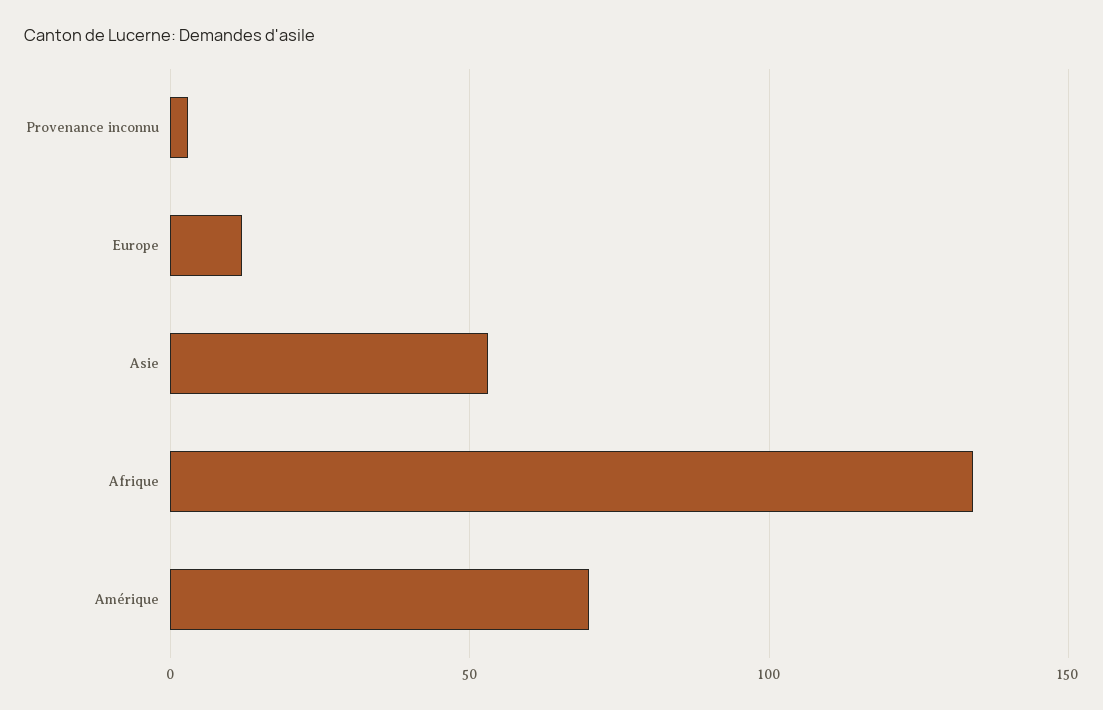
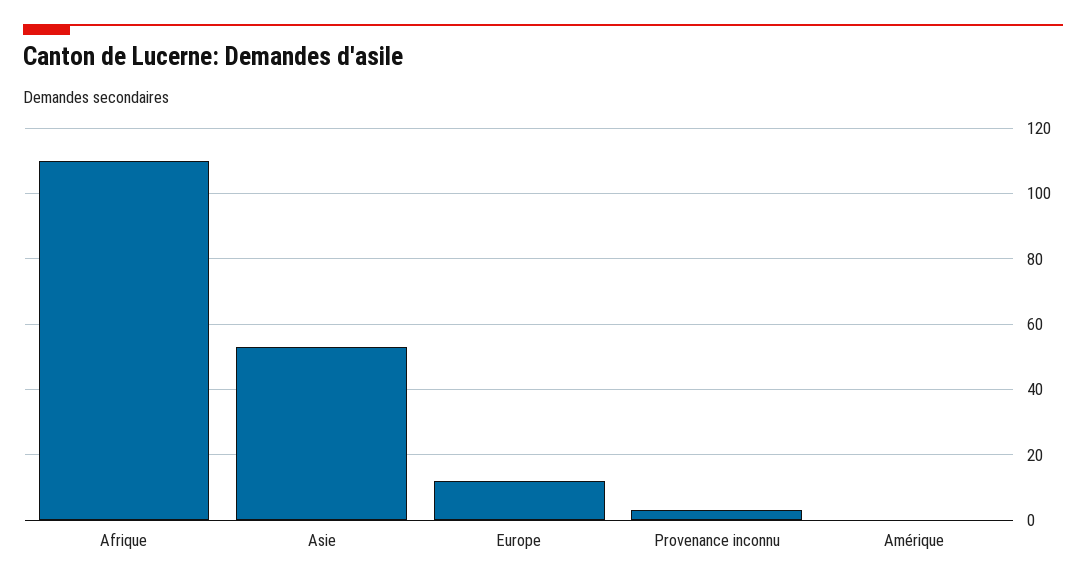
Afrique: 135 -> 110
Amérique: 70 -> 0

